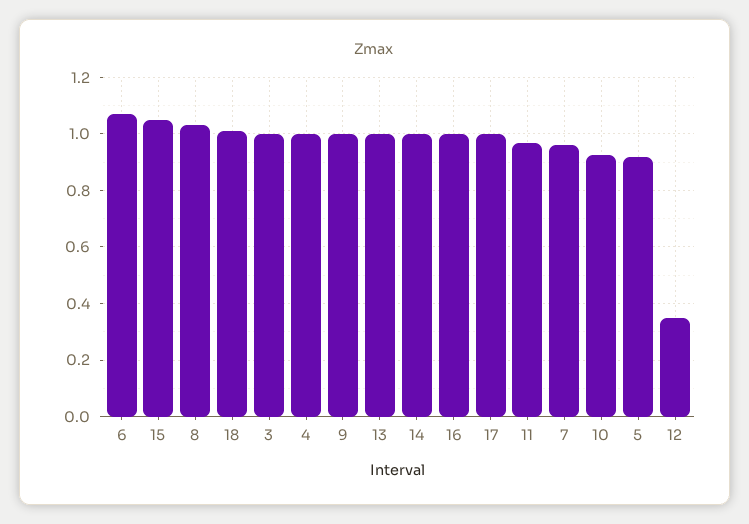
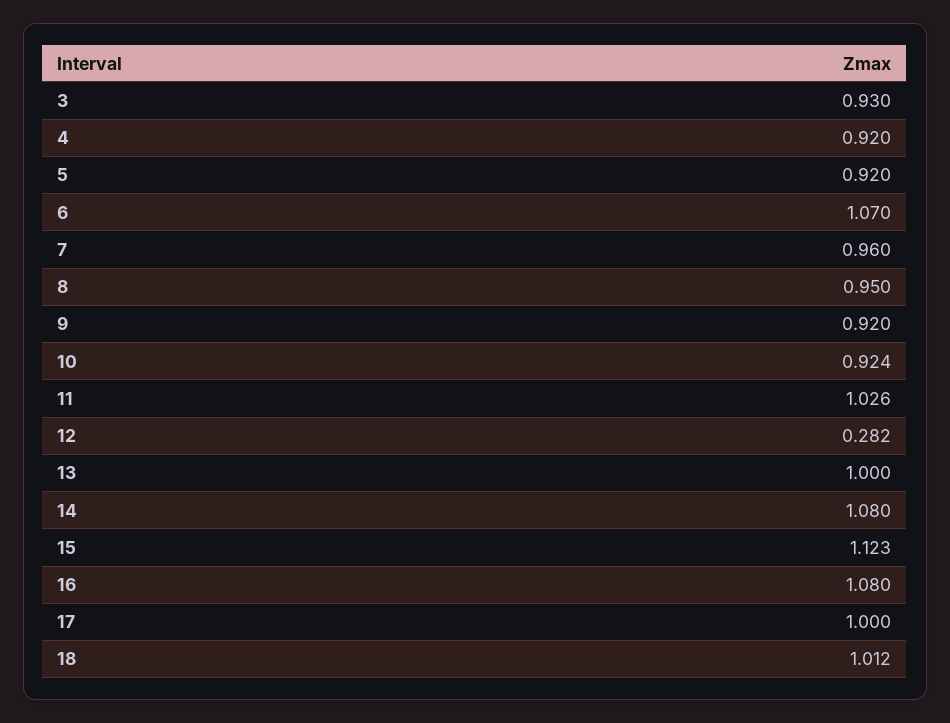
15: 1.05 -> 1.123
8: 1.025 -> 0.95
3: 1 -> 0.93
4: 1 -> 0.92
9: 1 -> 0.92
14: 1 -> 1.08
16: 1 -> 1.08
11: 0.975 -> 1.026
12: 0.35 -> 0.282

